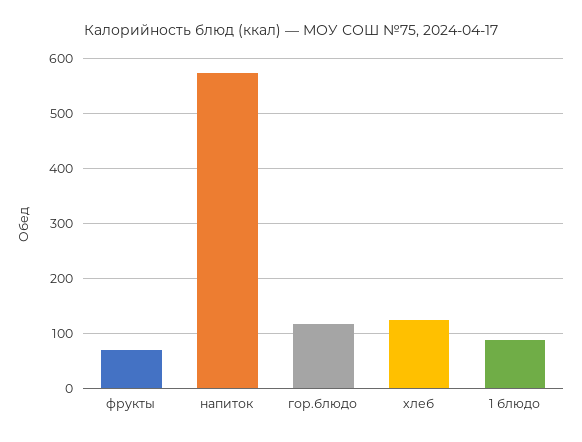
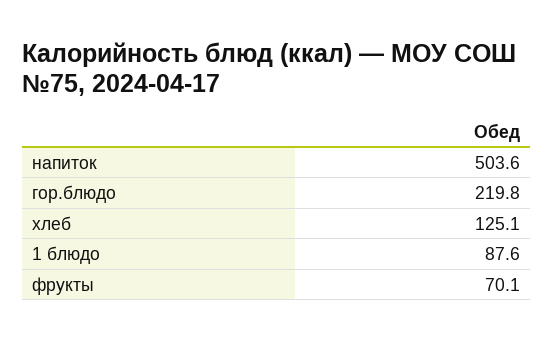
напиток: 580 -> 503.6
гор.блюдо: 120 -> 219.8

